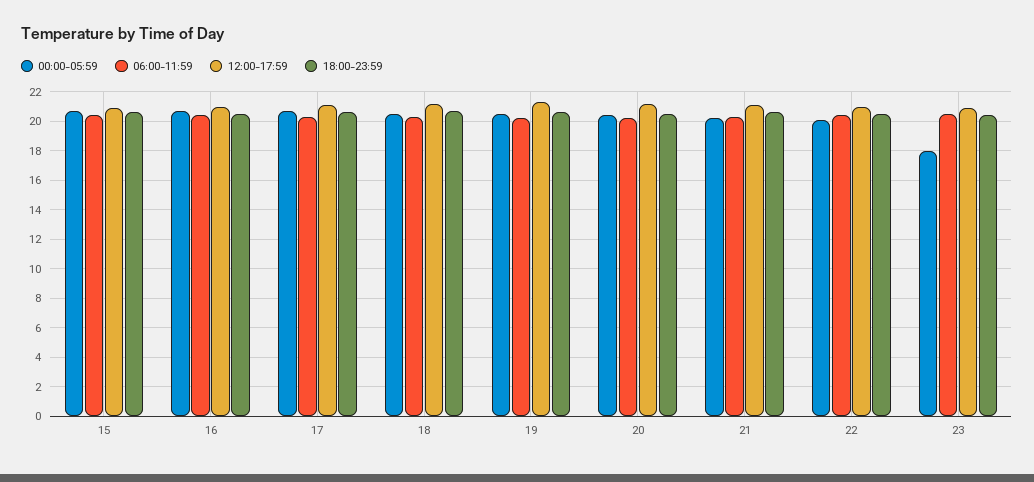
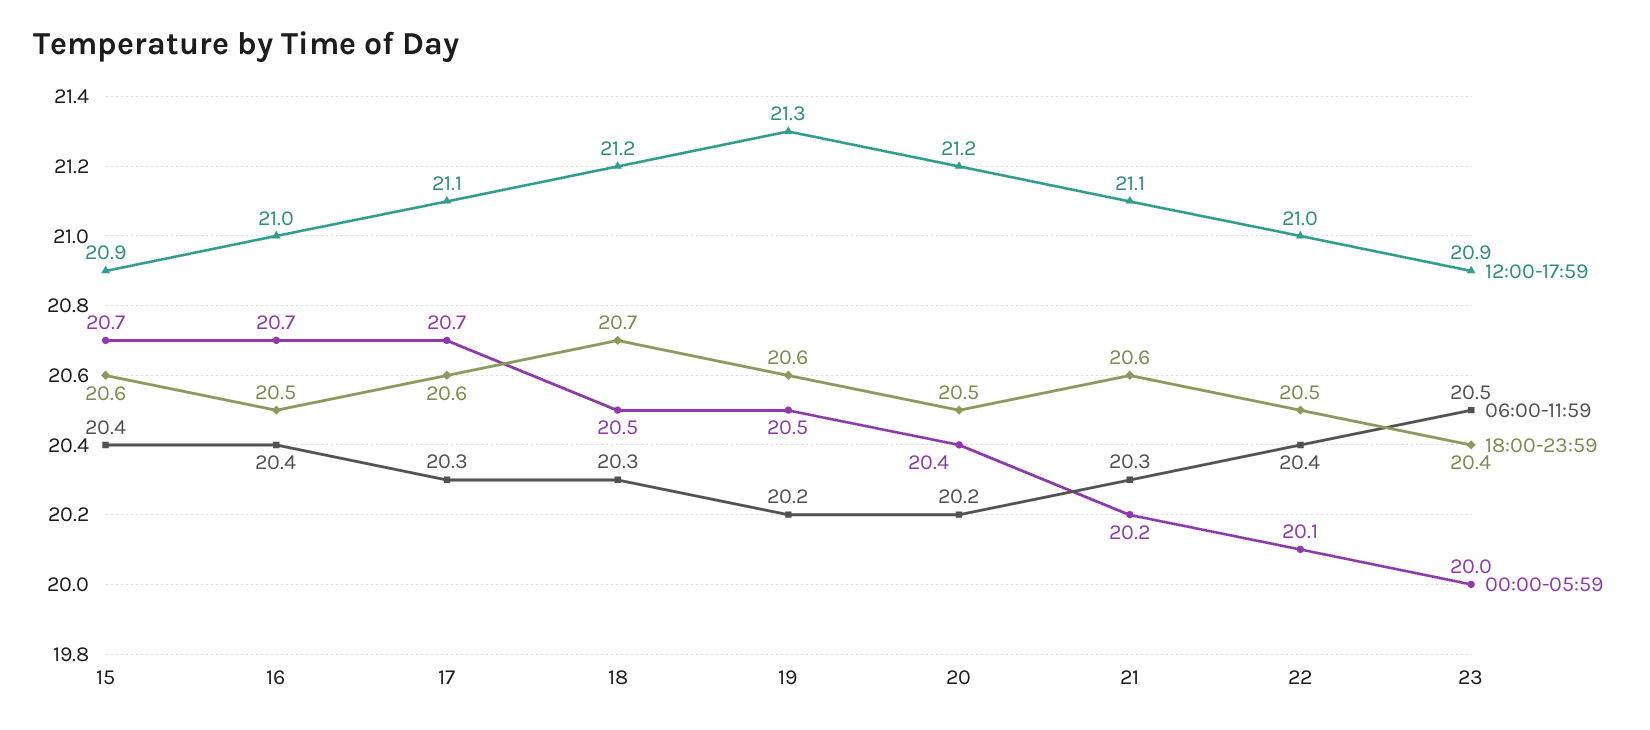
00:00-05:59, 23: 18 -> 20

